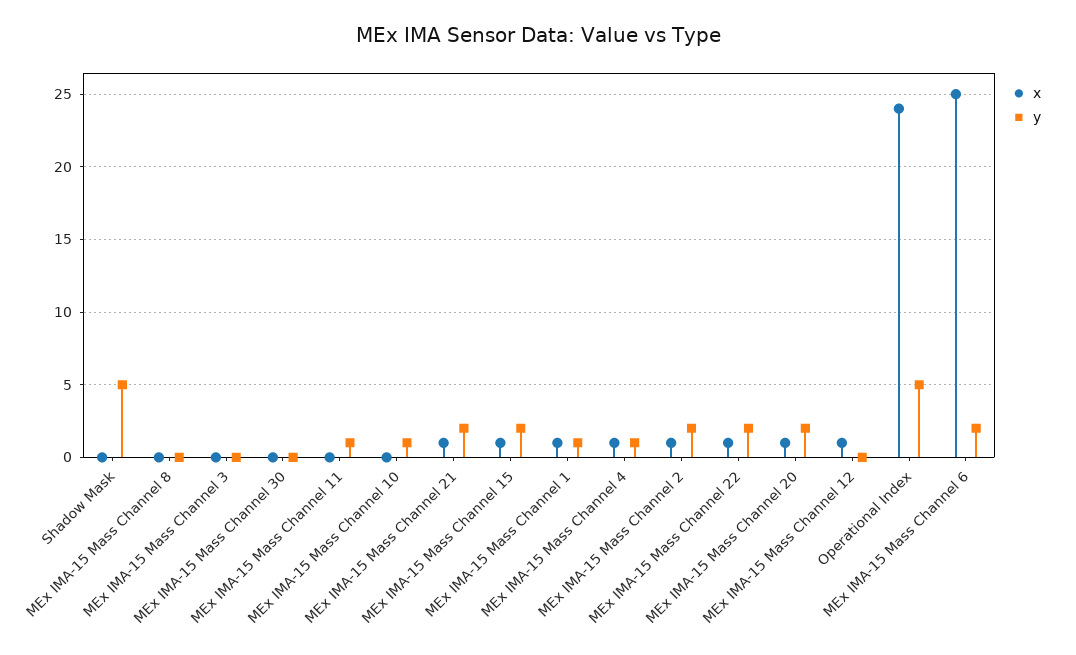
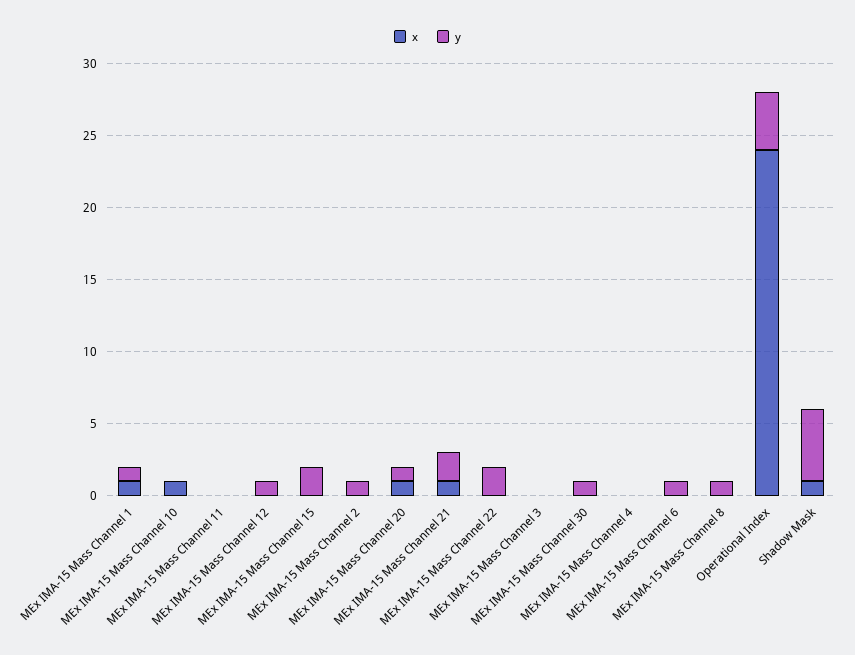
x, Shadow Mask: 0 -> 1
y, MEx IMA-15 Mass Channel 8: 0 -> 1
y, MEx IMA-15 Mass Channel 30: 0 -> 1
y, MEx IMA-15 Mass Channel 11: 1 -> 0
x, MEx IMA-15 Mass Channel 10: 0 -> 1
y, MEx IMA-15 Mass Channel 10: 1 -> 0
x, MEx IMA-15 Mass Channel 15: 1 -> 0
x, MEx IMA-15 Mass Channel 4: 1 -> 0
y, MEx IMA-15 Mass Channel 4: 1 -> 0
x, MEx IMA-15 Mass Channel 2: 1 -> 0
y, MEx IMA-15 Mass Channel 2: 2 -> 1
x, MEx IMA-15 Mass Channel 22: 1 -> 0
y, MEx IMA-15 Mass Channel 20: 2 -> 1
x, MEx IMA-15 Mass Channel 12: 1 -> 0
y, MEx IMA-15 Mass Channel 12: 0 -> 1
y, Operational Index: 5 -> 4
x, MEx IMA-15 Mass Channel 6: 25 -> 0
y, MEx IMA-15 Mass Channel 6: 2 -> 1

